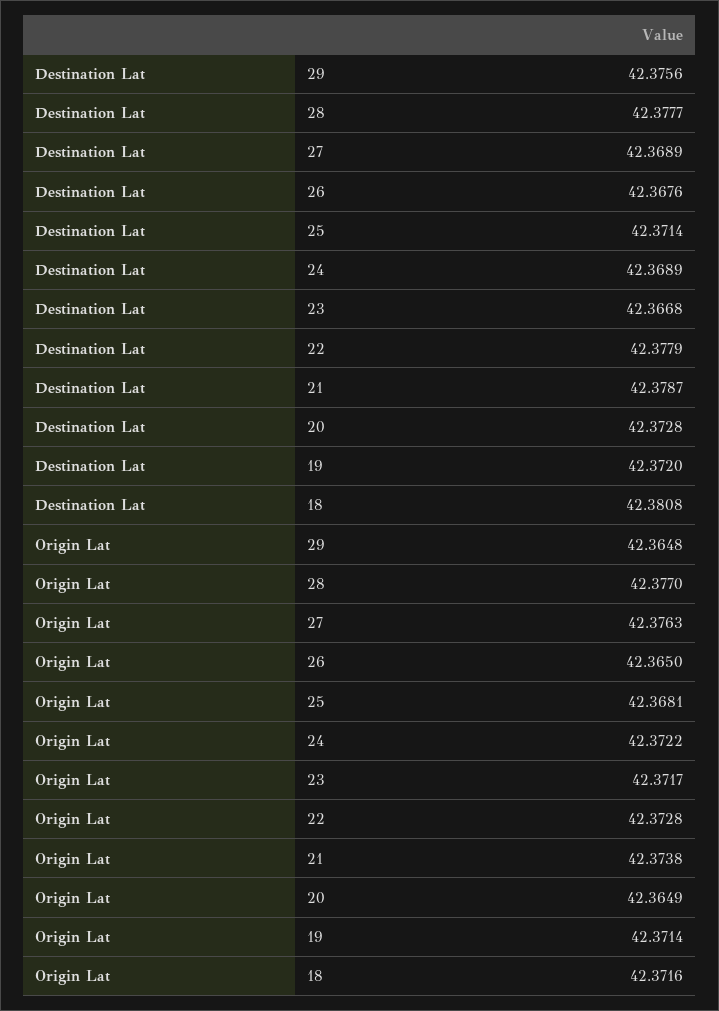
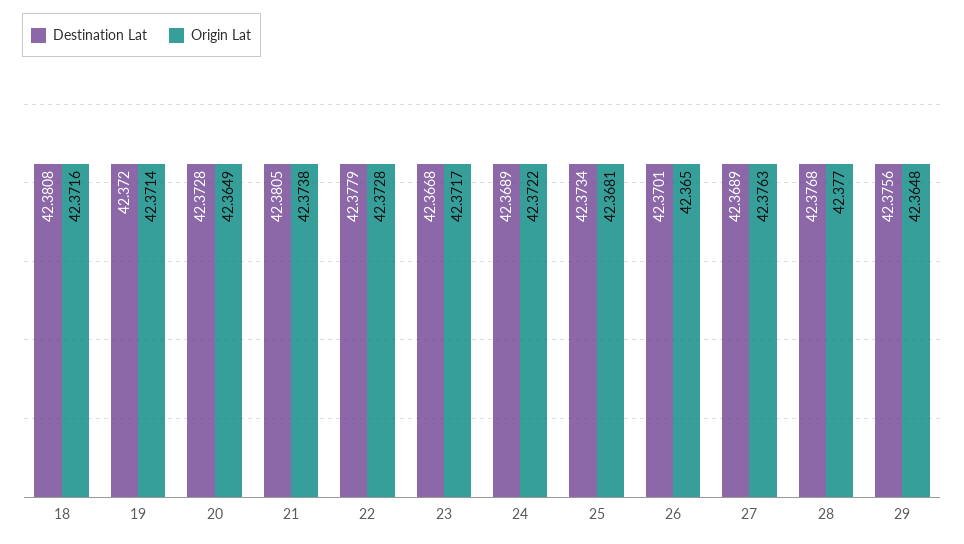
Destination Lat, 28: 42.3777 -> 42.3768
Destination Lat, 26: 42.3676 -> 42.3701
Destination Lat, 25: 42.3714 -> 42.3734
Destination Lat, 21: 42.3787 -> 42.3805

